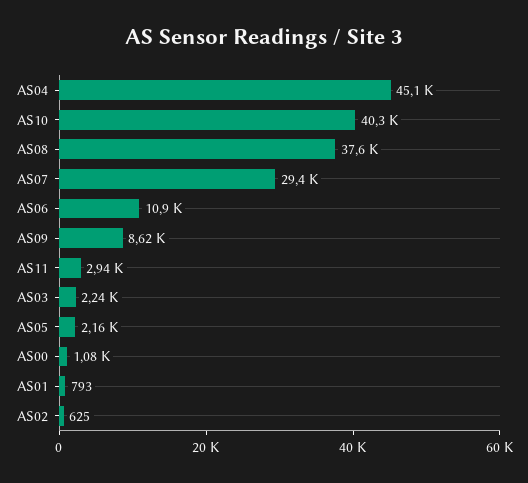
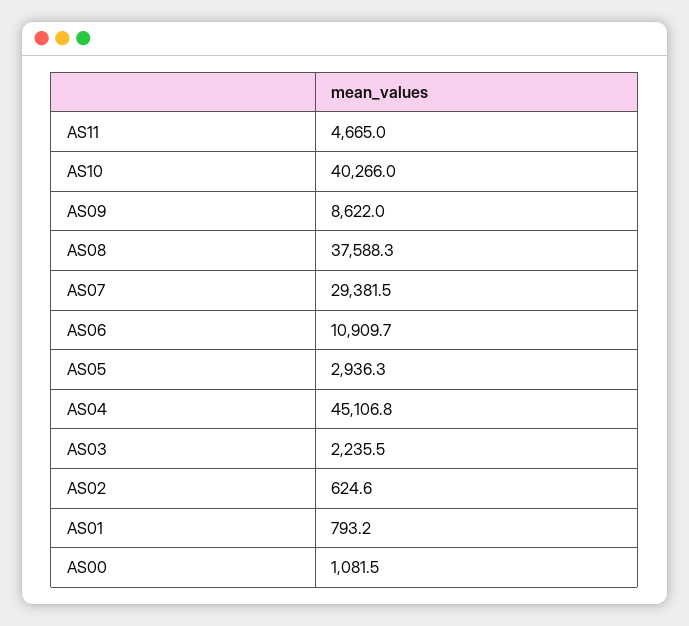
AS11: 2940 -> 4665
AS05: 2160 -> 2936.3

